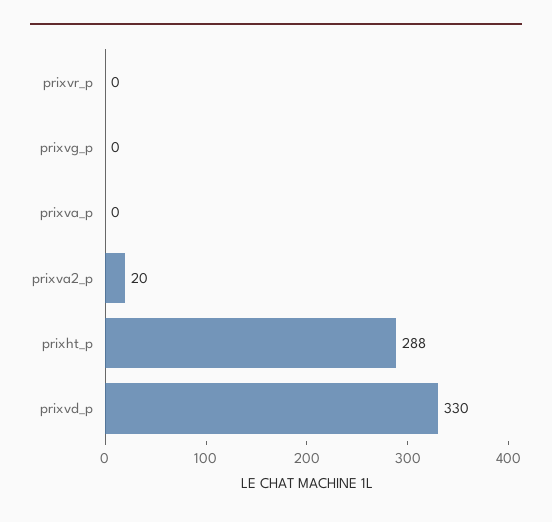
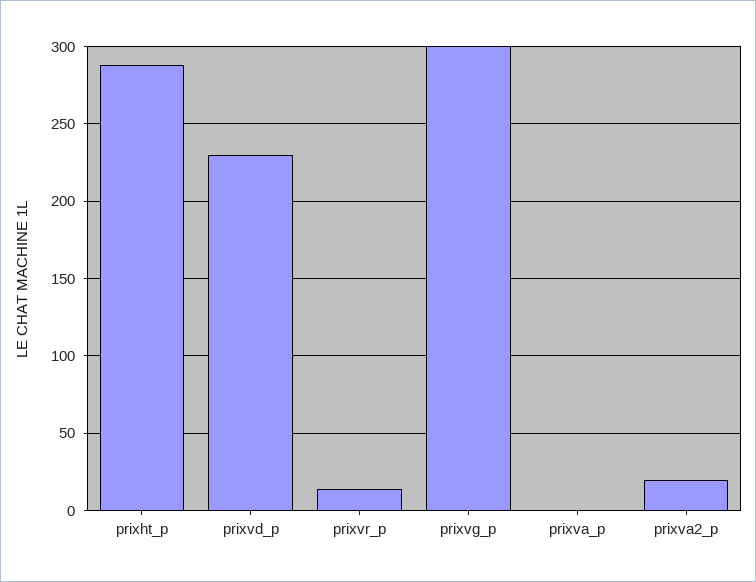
prixvr_p: 0 -> 15
prixvg_p: 0 -> 300
prixvd_p: 330 -> 230

